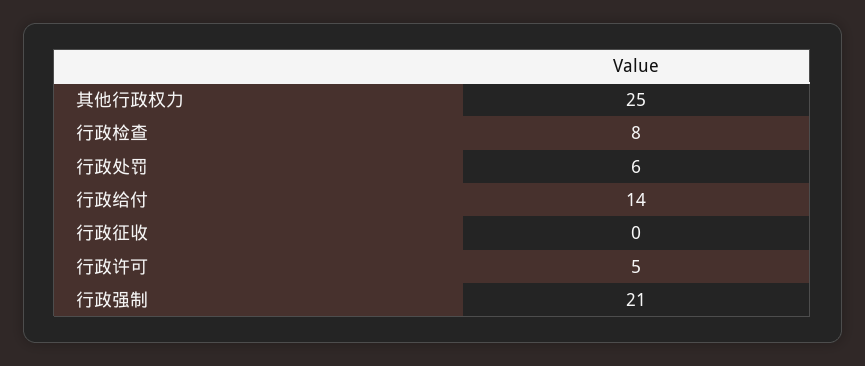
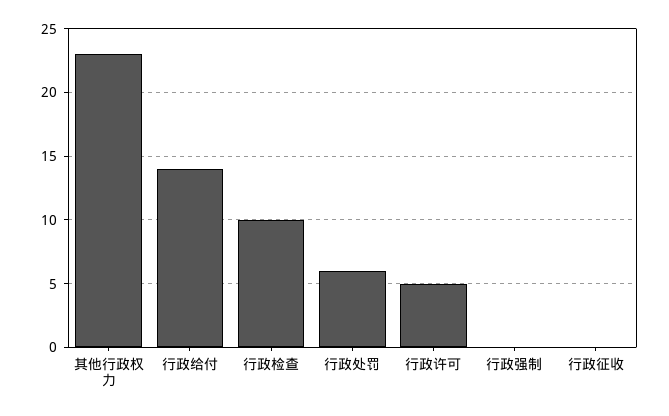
其他行政权力: 25 -> 23
行政检查: 8 -> 10
行政强制: 21 -> 0

